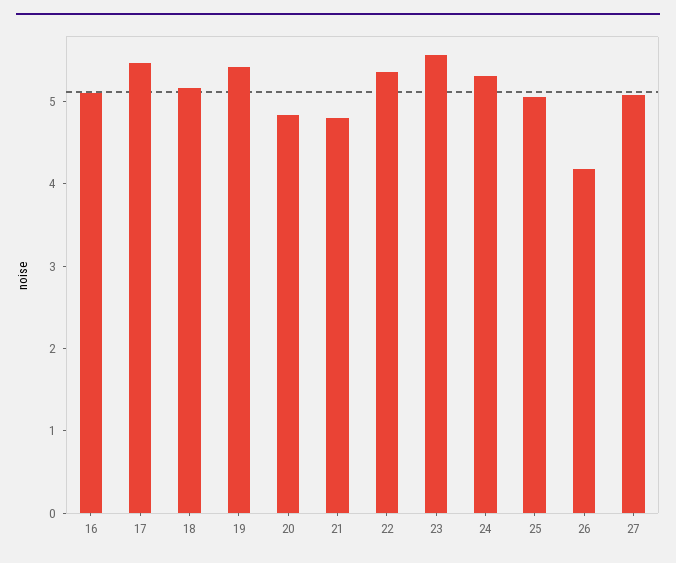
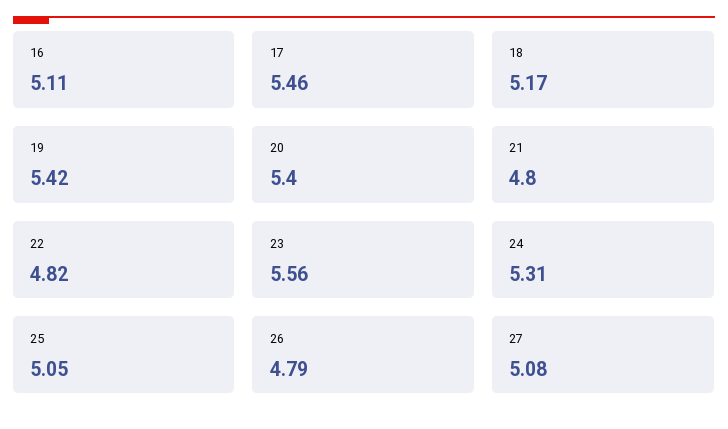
20: 4.8 -> 5.4
22: 5.4 -> 4.82
26: 4.2 -> 4.79

